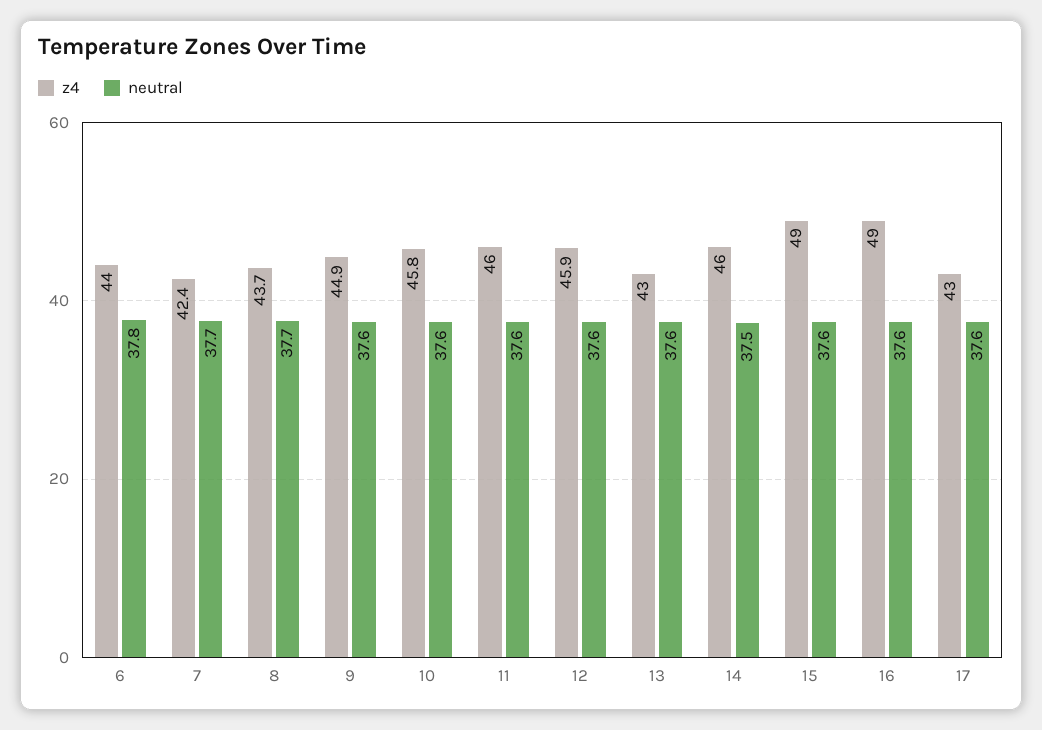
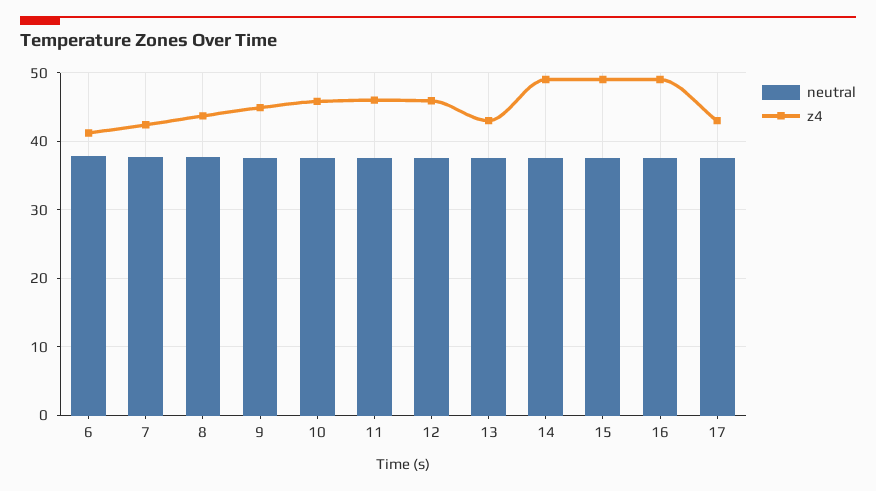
z4, 6: 44 -> 41
z4, 14: 46 -> 49

